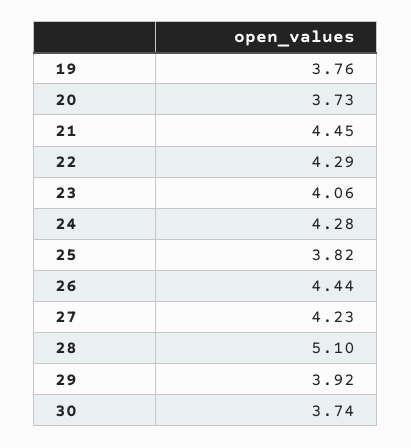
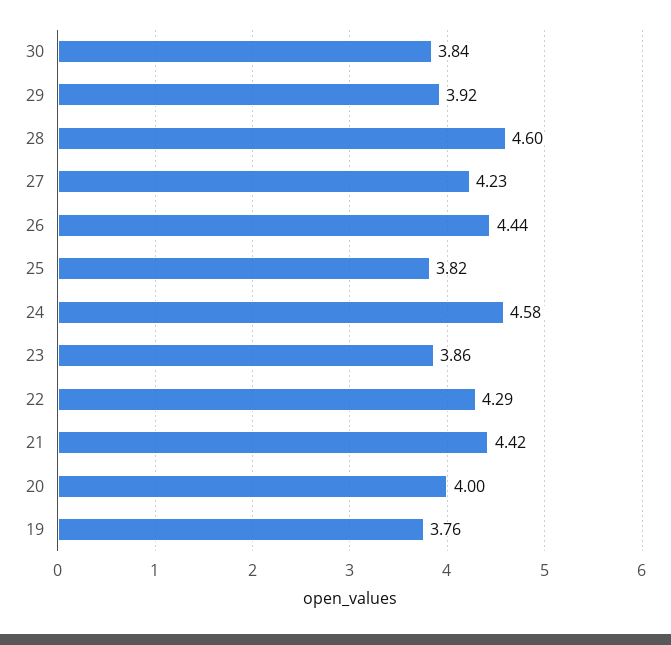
20: 3.73 -> 4
21: 4.45 -> 4.42
23: 4.06 -> 3.86
24: 4.28 -> 4.58
28: 5.1 -> 4.6
30: 3.74 -> 3.84

